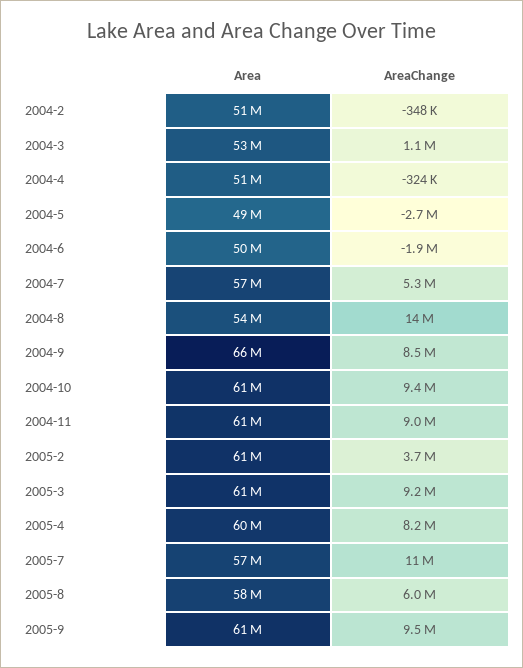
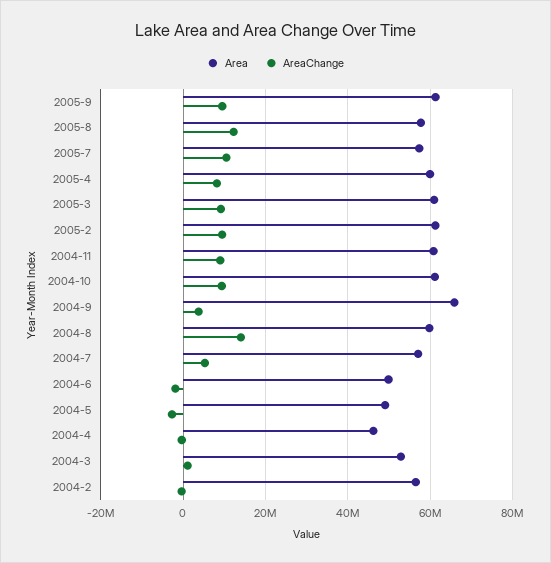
Area, 2004-2: 51000000 -> 56000000
Area, 2004-4: 51000000 -> 46000000
Area, 2004-8: 54000000 -> 60000000
AreaChange, 2004-9: 8500000 -> 4000000
AreaChange, 2005-2: 3700000 -> 10000000
AreaChange, 2005-8: 6000000 -> 12000000

